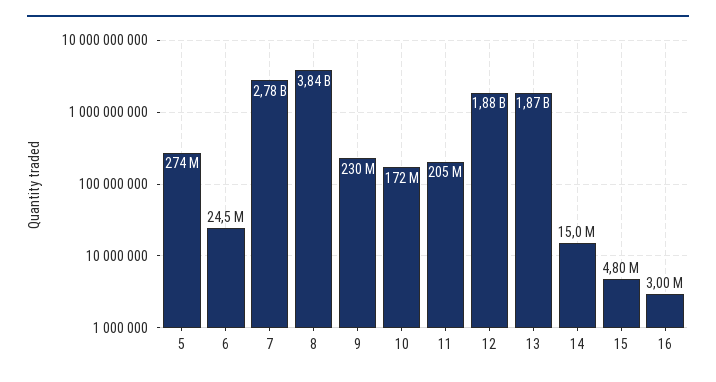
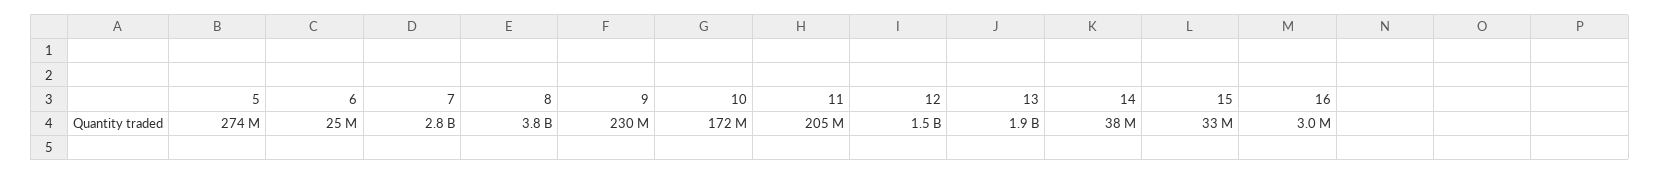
12: 1880000000 -> 1500000000
14: 15000000 -> 38000000
15: 4800000 -> 33000000

